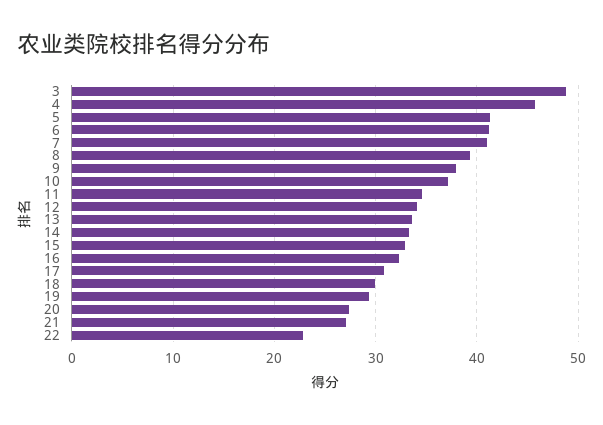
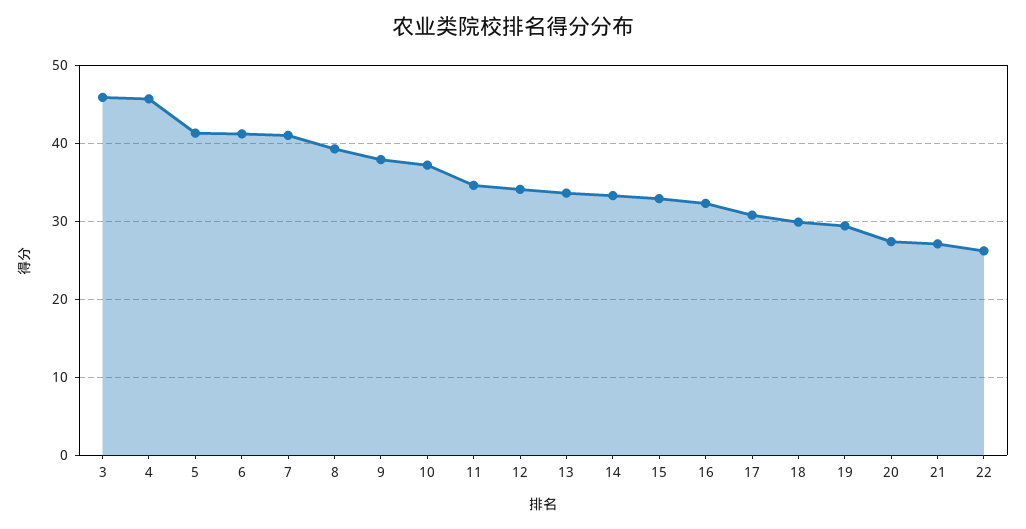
3: 49 -> 46
22: 23 -> 26

